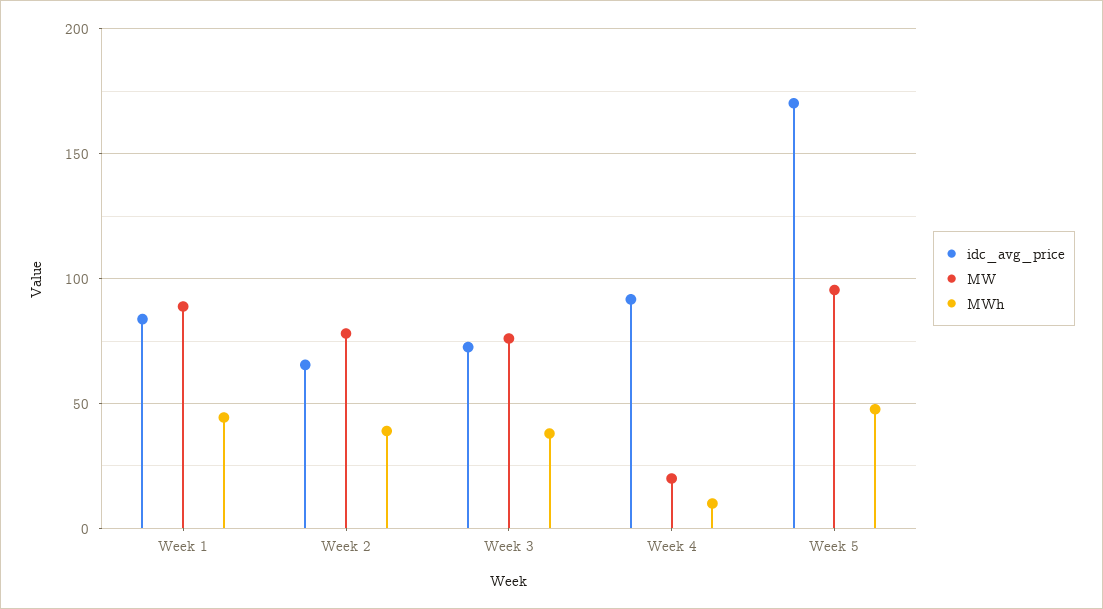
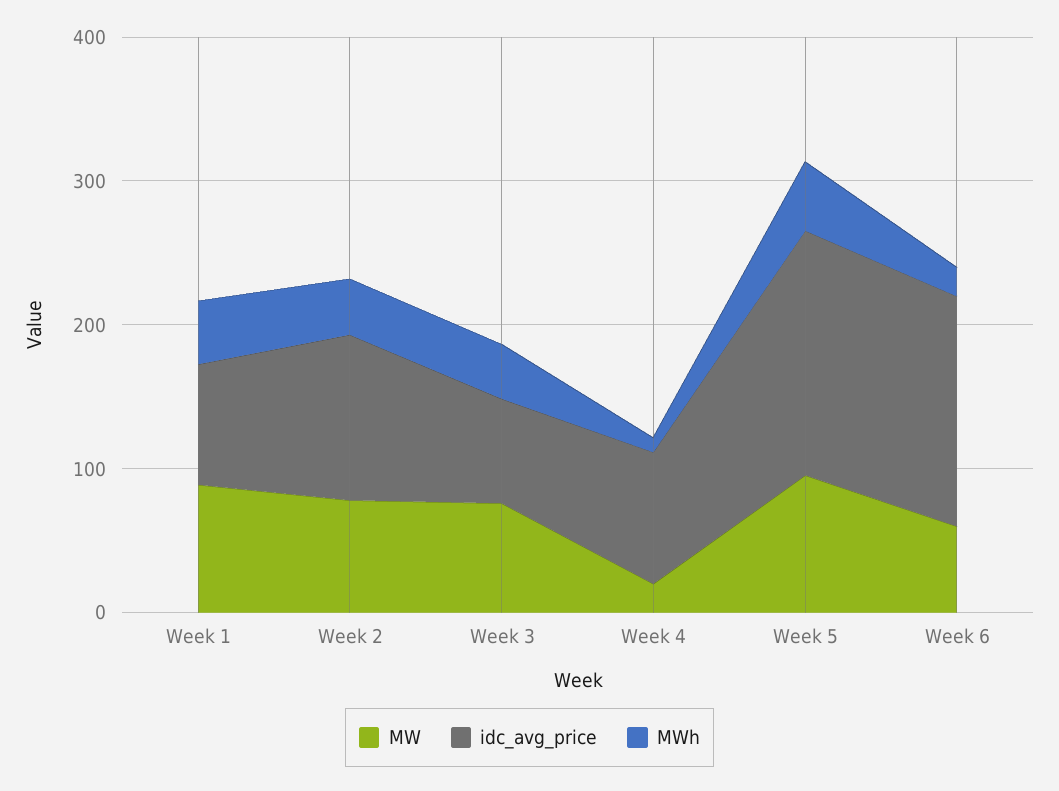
idc_avg_price, Week 2: 65 -> 120
MW, Week 6: none -> 60
idc_avg_price, Week 6: none -> 160
MWh, Week 6: none -> 20

